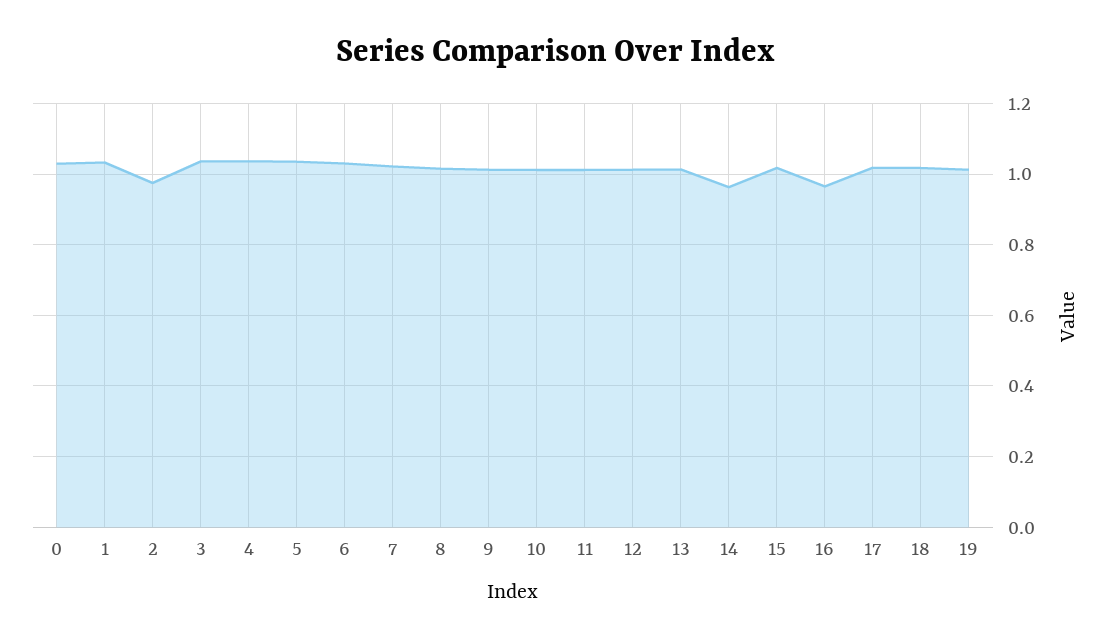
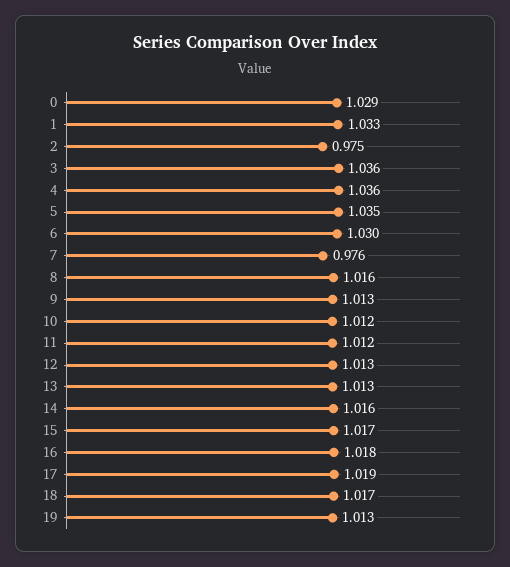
7: 1.02 -> 0.976
14: 0.96 -> 1.016
16: 0.96 -> 1.018

